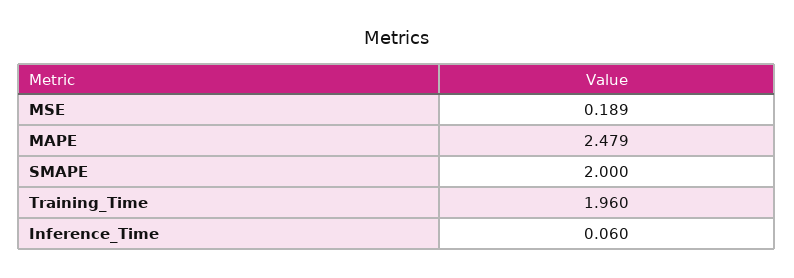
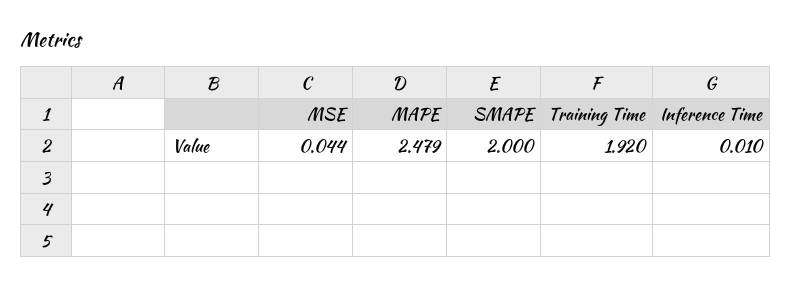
MSE: 0.189 -> 0.044
Training_Time: 1.96 -> 1.92
Inference_Time: 0.06 -> 0.01

